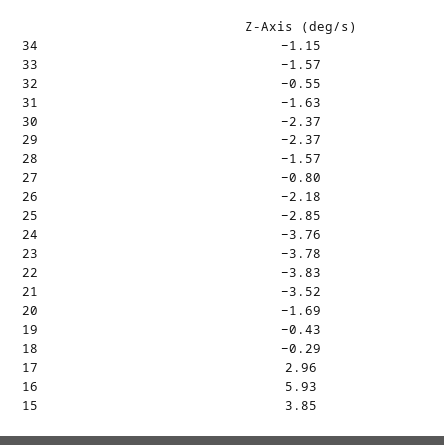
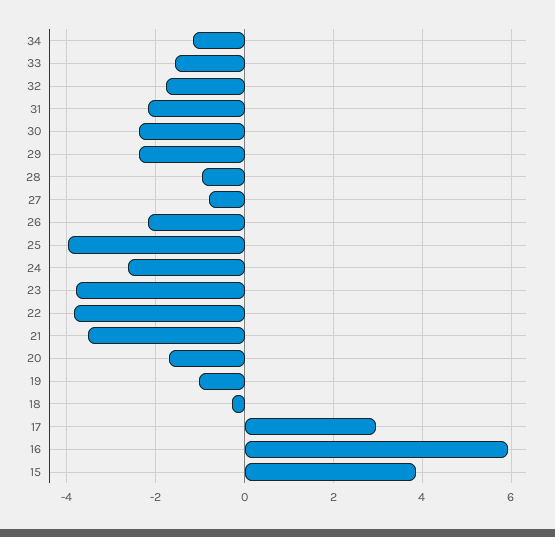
32: -0.55 -> -1.8
31: -1.63 -> -2.2
28: -1.57 -> -1
25: -2.85 -> -4
24: -3.76 -> -2.6
19: -0.43 -> -1

